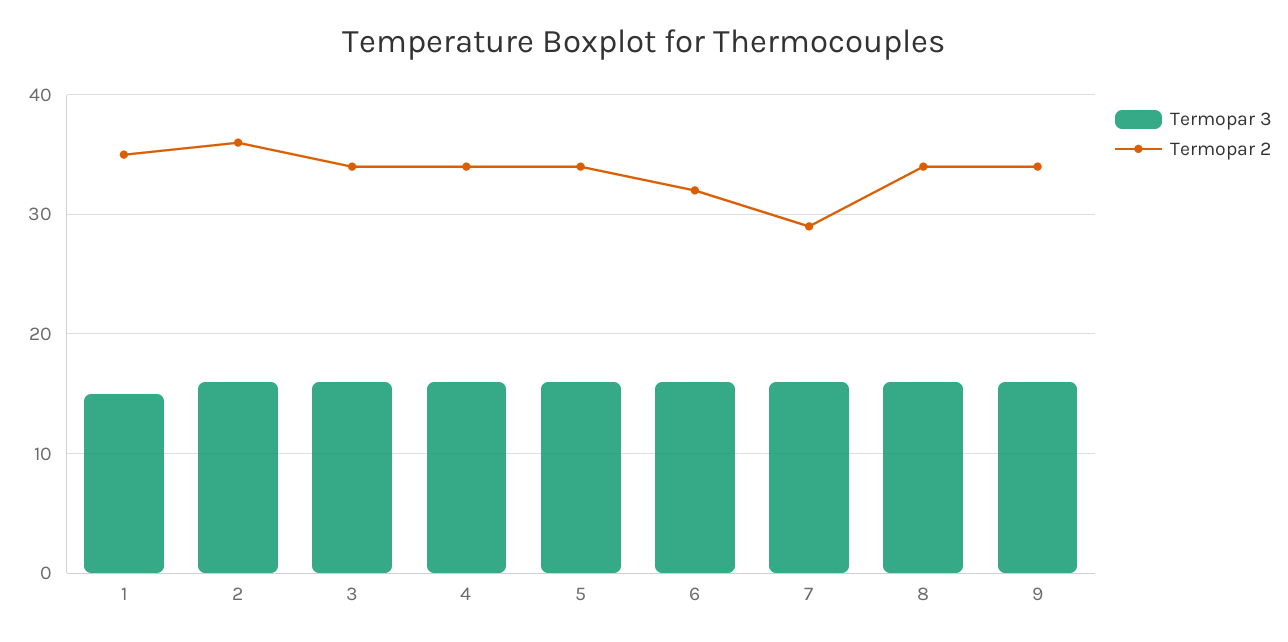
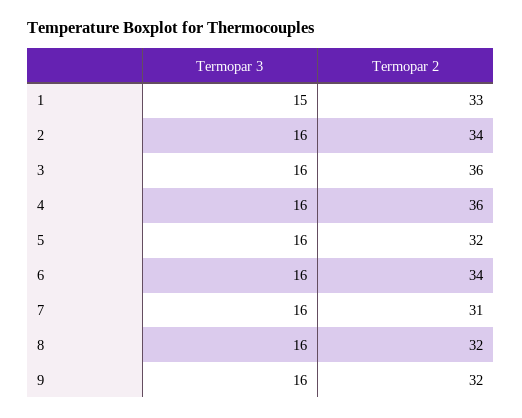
Termopar 2, 1: 35 -> 33
Termopar 2, 2: 36 -> 34
Termopar 2, 3: 34 -> 36
Termopar 2, 4: 34 -> 36
Termopar 2, 5: 34 -> 32
Termopar 2, 6: 32 -> 34
Termopar 2, 7: 29 -> 31
Termopar 2, 8: 34 -> 32
Termopar 2, 9: 34 -> 32

